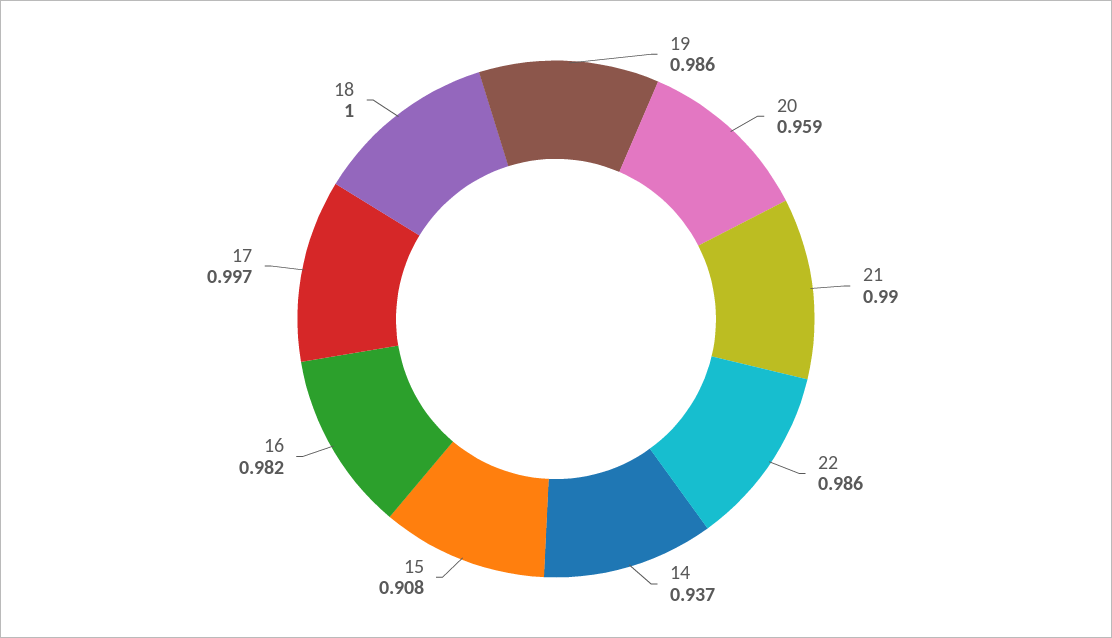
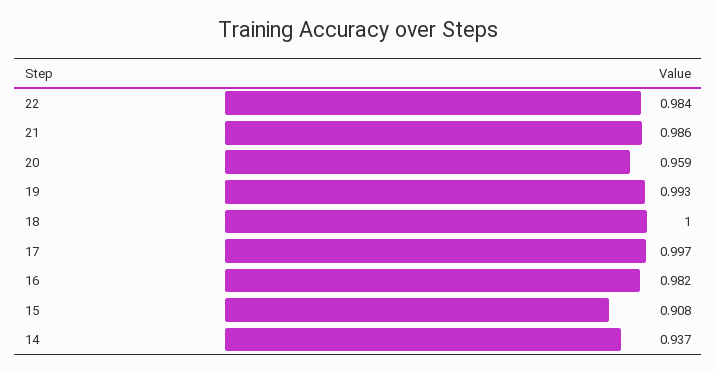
19: 0.986 -> 0.993
21: 0.99 -> 0.986
22: 0.986 -> 0.984

